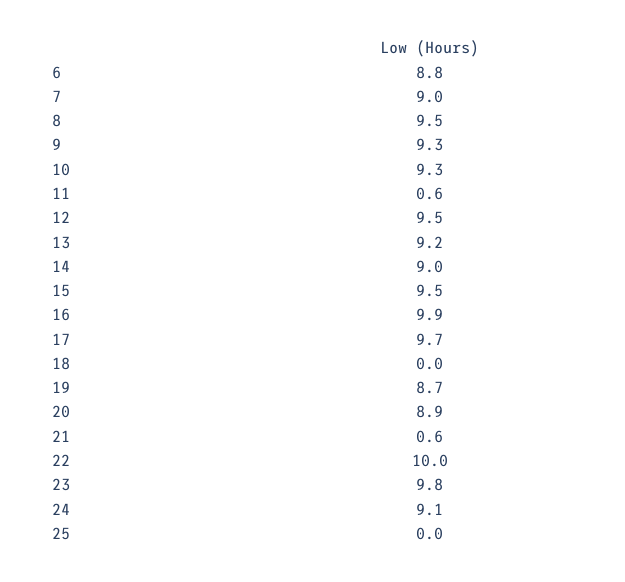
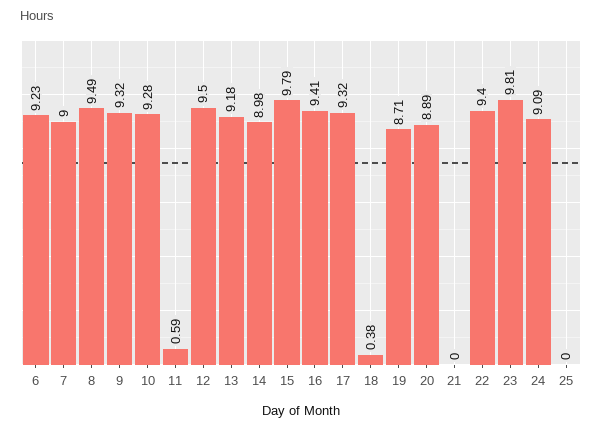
6: 8.8 -> 9.23
15: 9.5 -> 9.79
16: 9.9 -> 9.41
17: 9.7 -> 9.32
18: 0 -> 0.38
21: 0.6 -> 0
22: 10 -> 9.4

